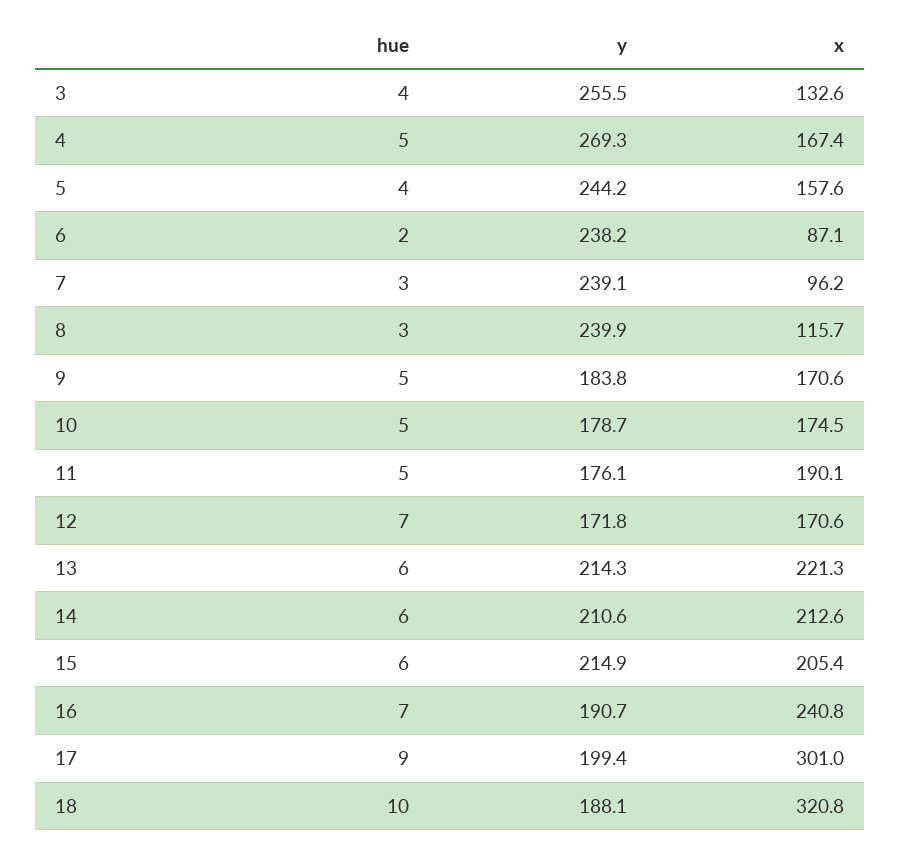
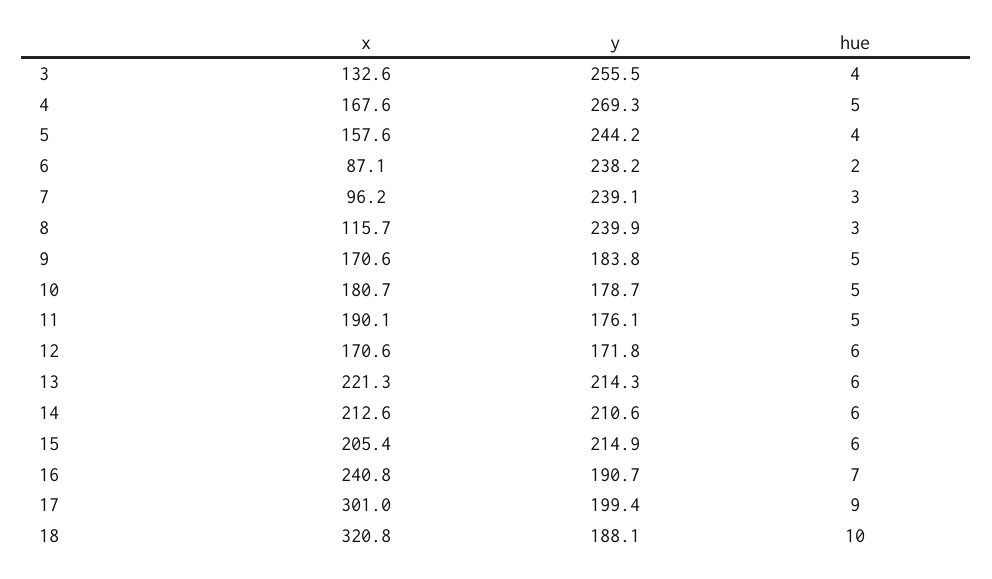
x, 4: 167.4 -> 167.6
x, 10: 174.5 -> 180.7
hue, 12: 7 -> 6

